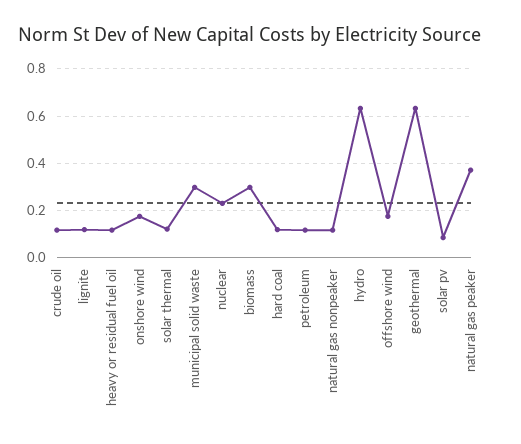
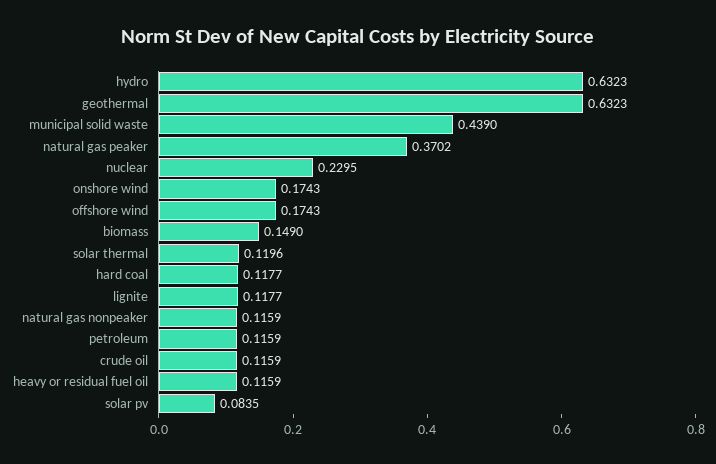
municipal solid waste: 0.3 -> 0.439
biomass: 0.3 -> 0.149

